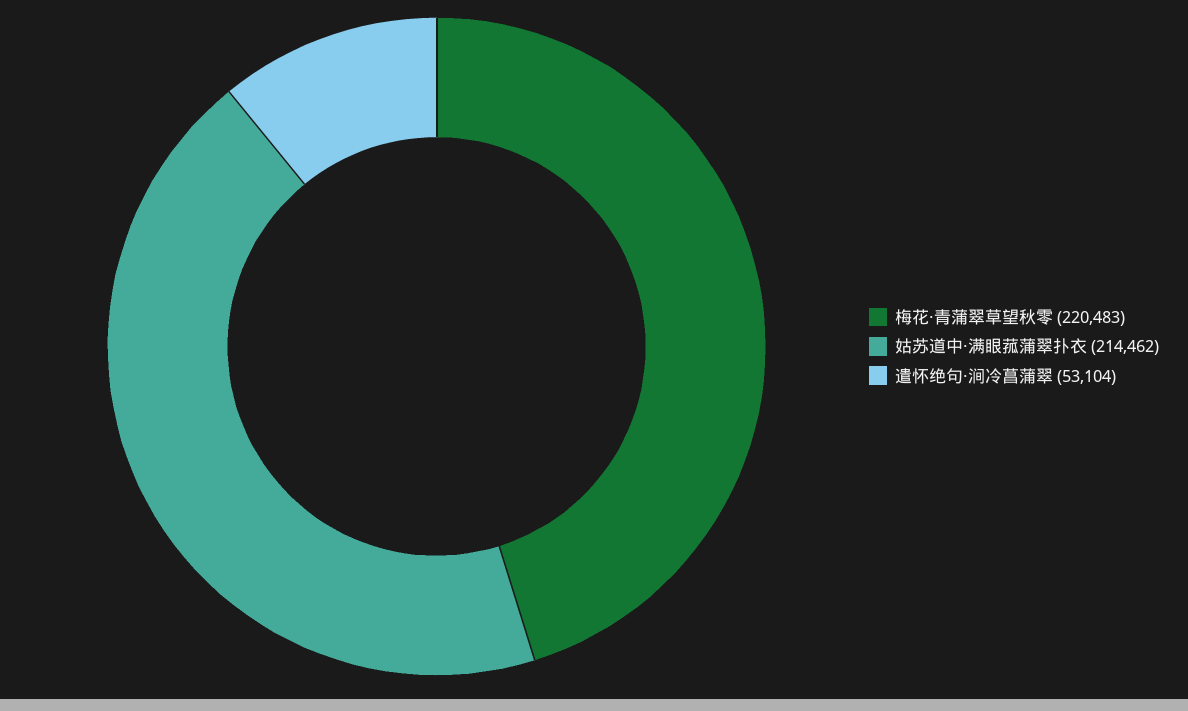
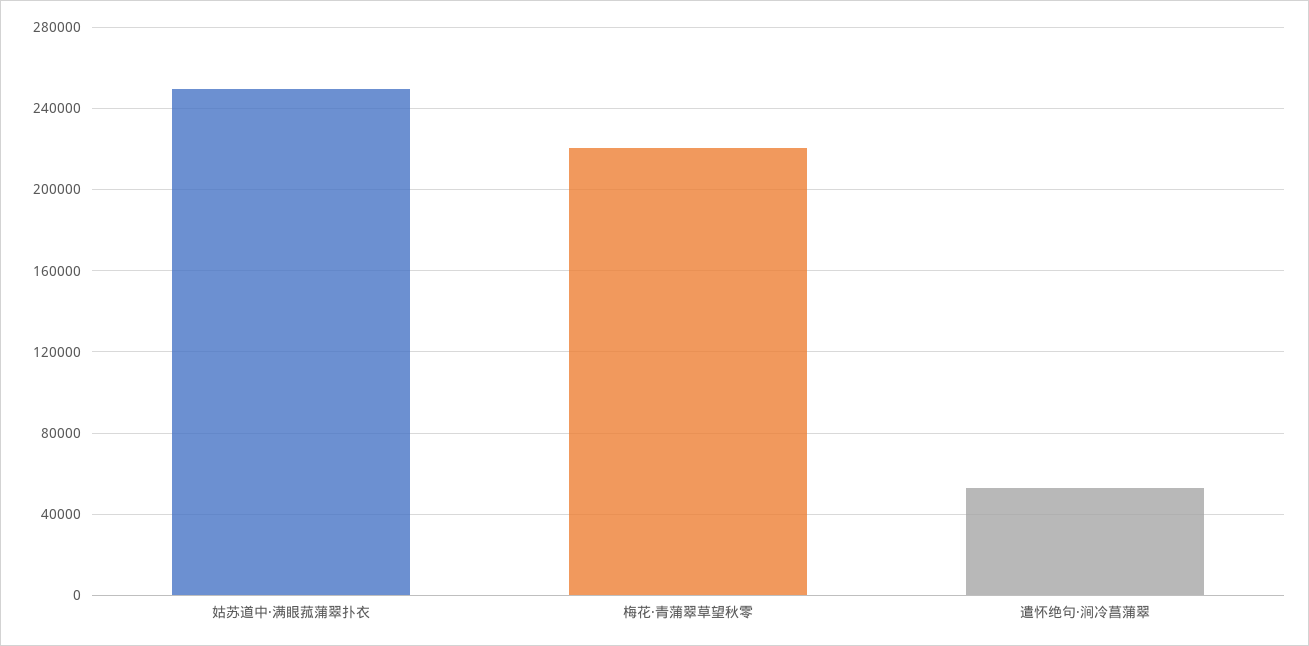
姑苏道中·满眼菰蒲翠扑衣: 214462 -> 250000

